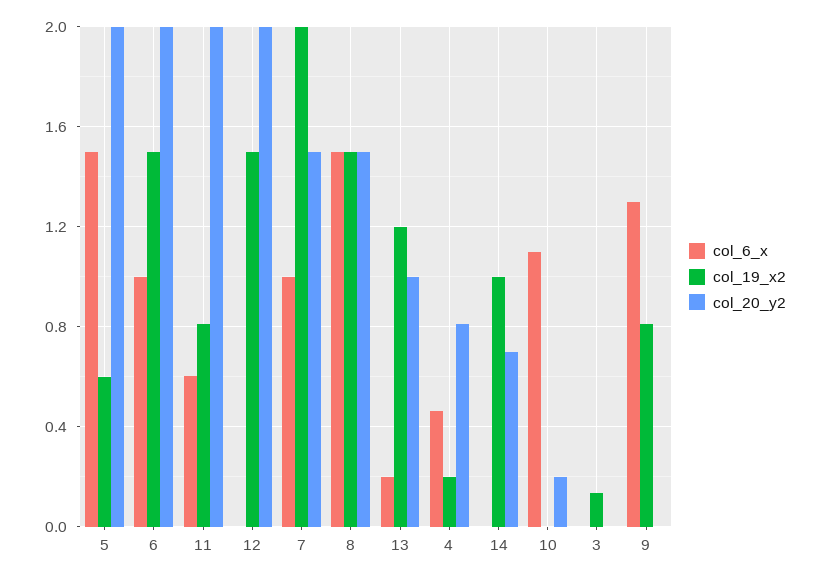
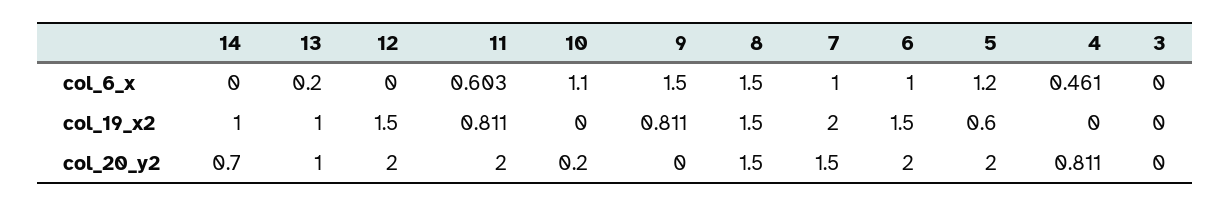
col_6_x, 5: 1.5 -> 1.2
col_19_x2, 13: 1.2 -> 1
col_19_x2, 4: 0.2 -> 0
col_19_x2, 3: 0.15 -> 0
col_6_x, 9: 1.3 -> 1.5

